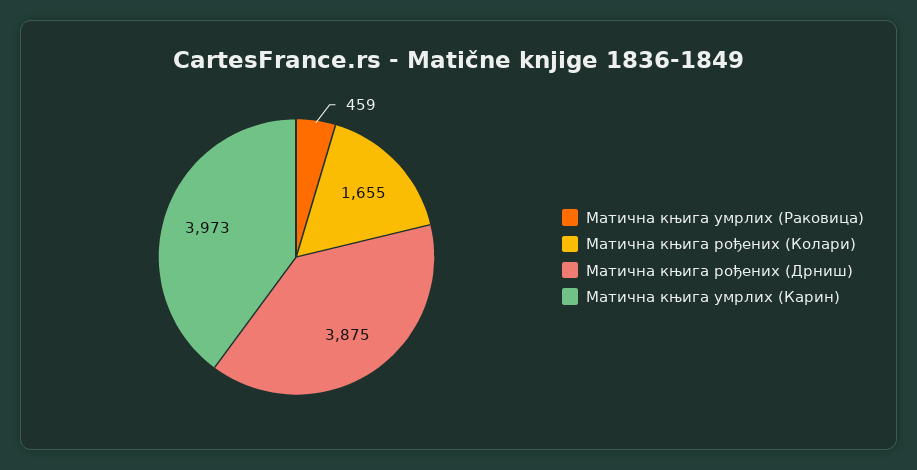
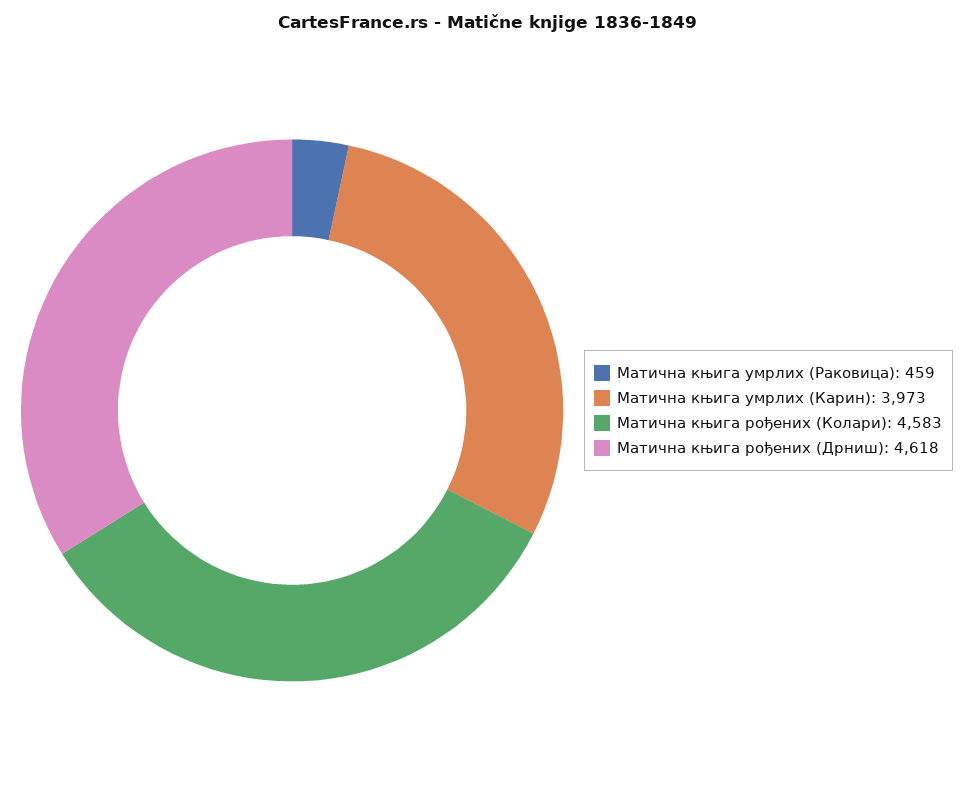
Матична књига рођених (Колари): 1655 -> 4583
Матична књига рођених (Дрниш): 3875 -> 4618

